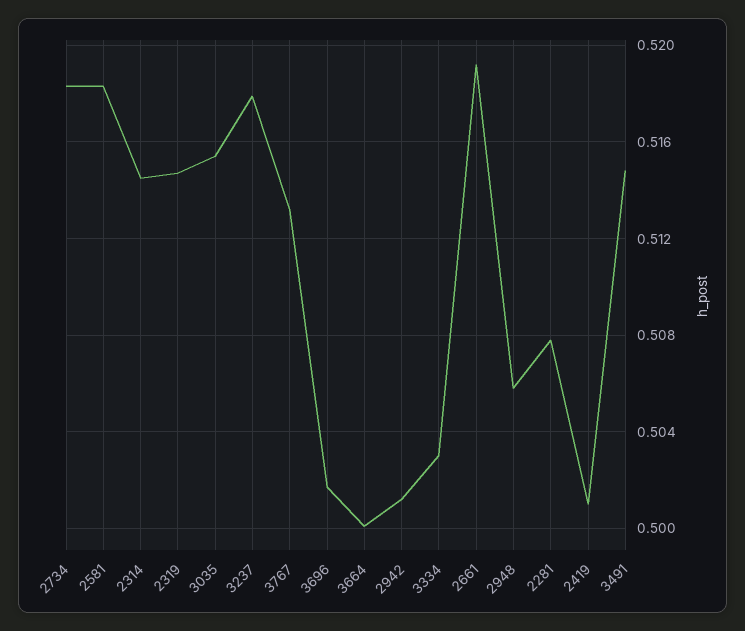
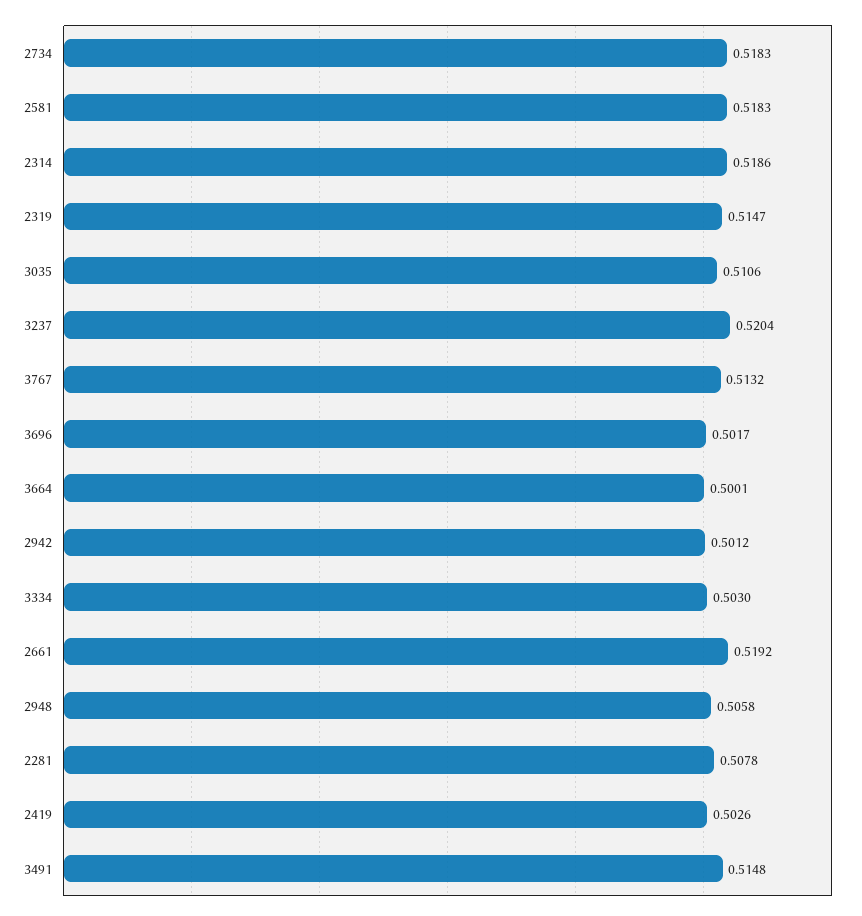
2314: 0.5145 -> 0.5186
3035: 0.5155 -> 0.5106
3237: 0.518 -> 0.5204
2419: 0.501 -> 0.5026

